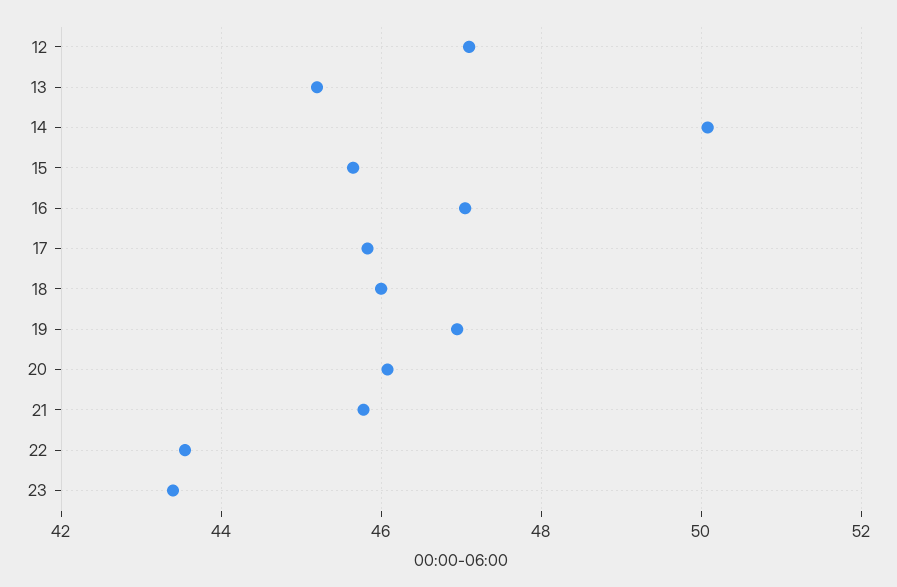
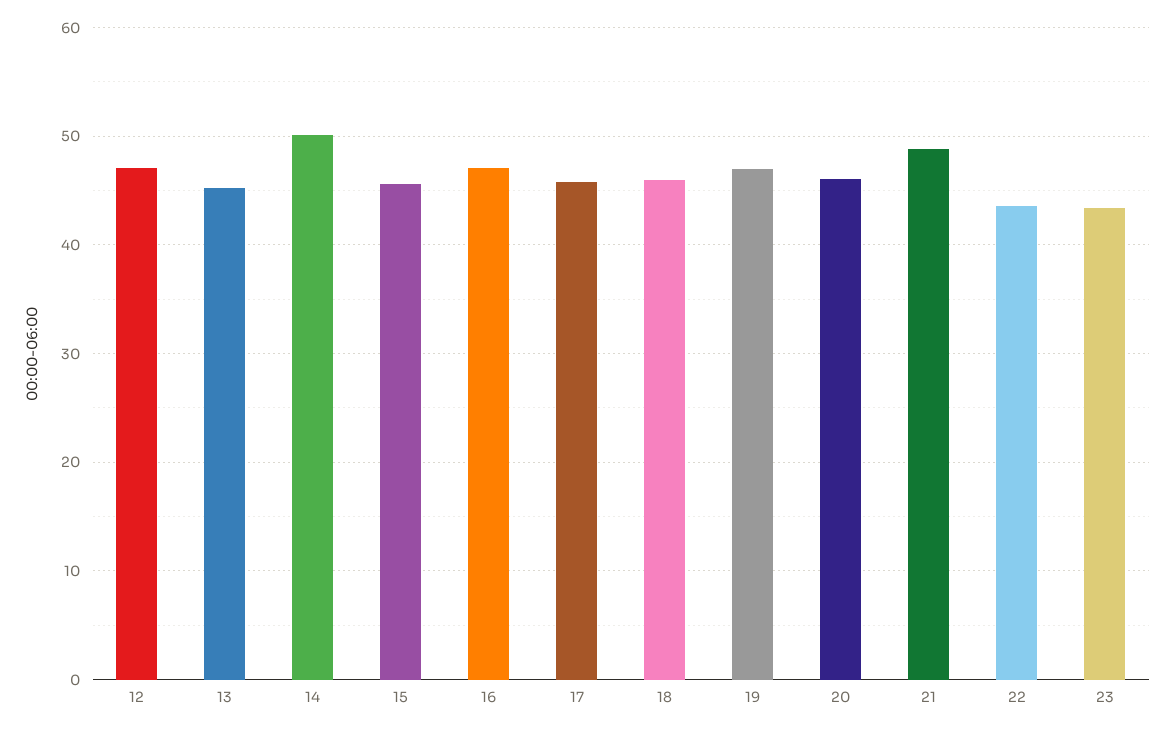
21: 45.8 -> 49

